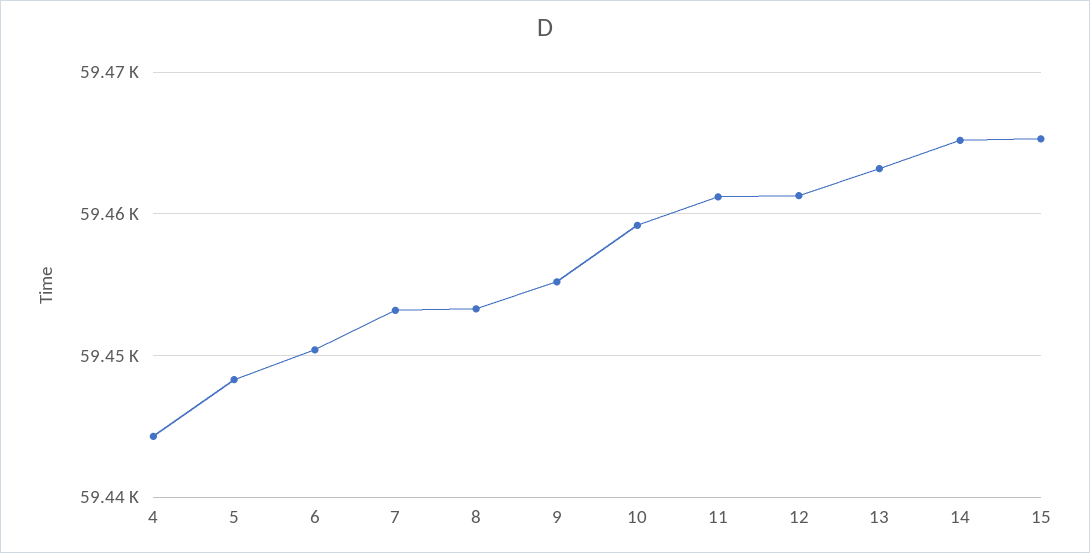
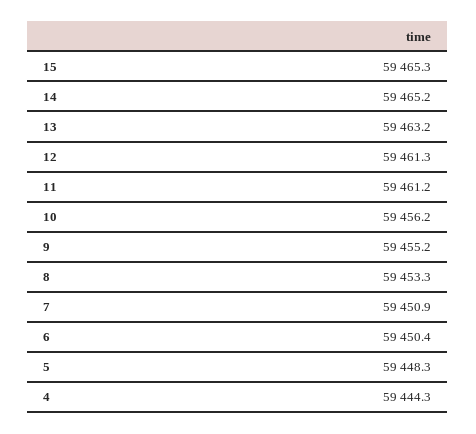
7: 59453 -> 59450.9
10: 59459 -> 59456.2

